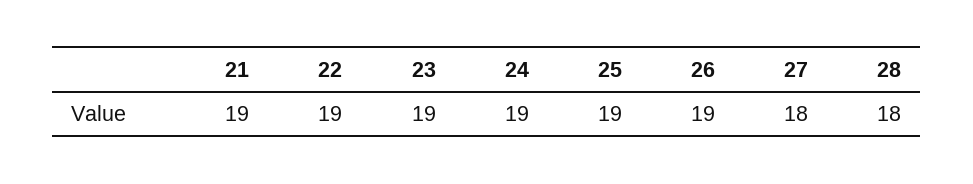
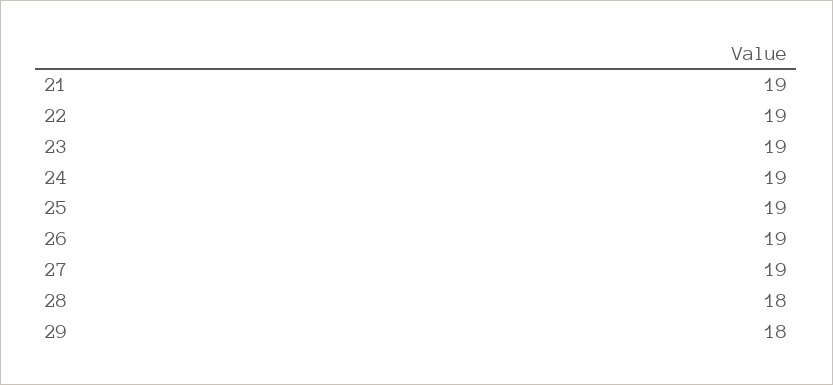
27: 18 -> 19
29: none -> 18

